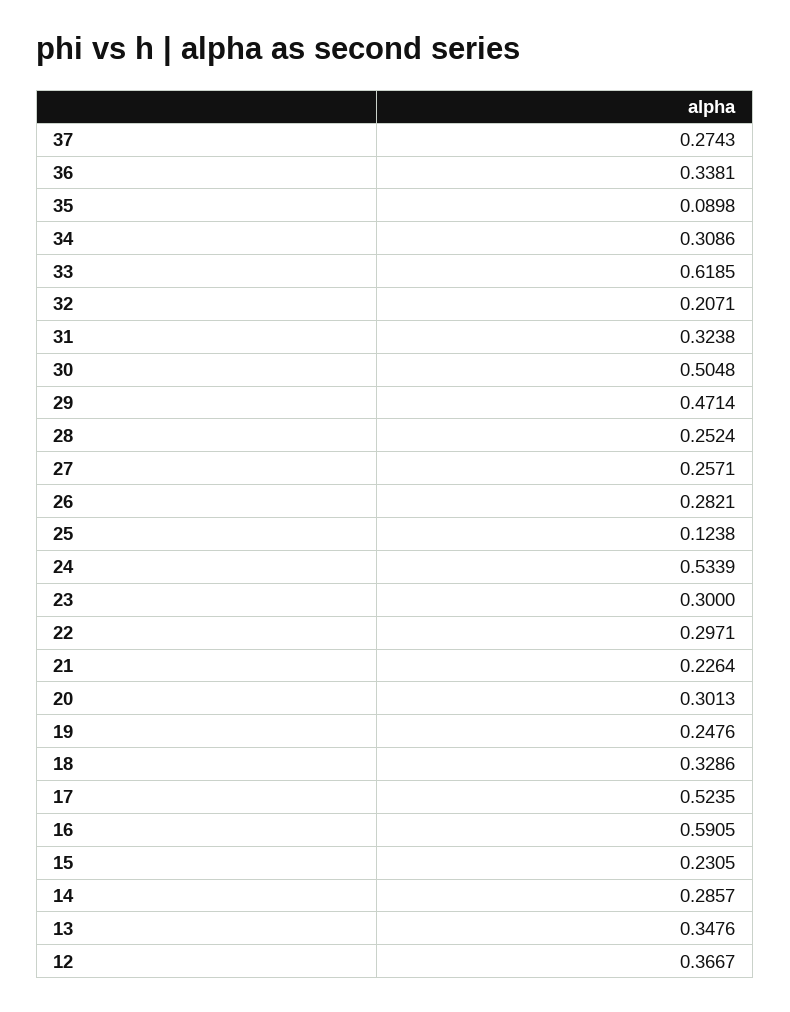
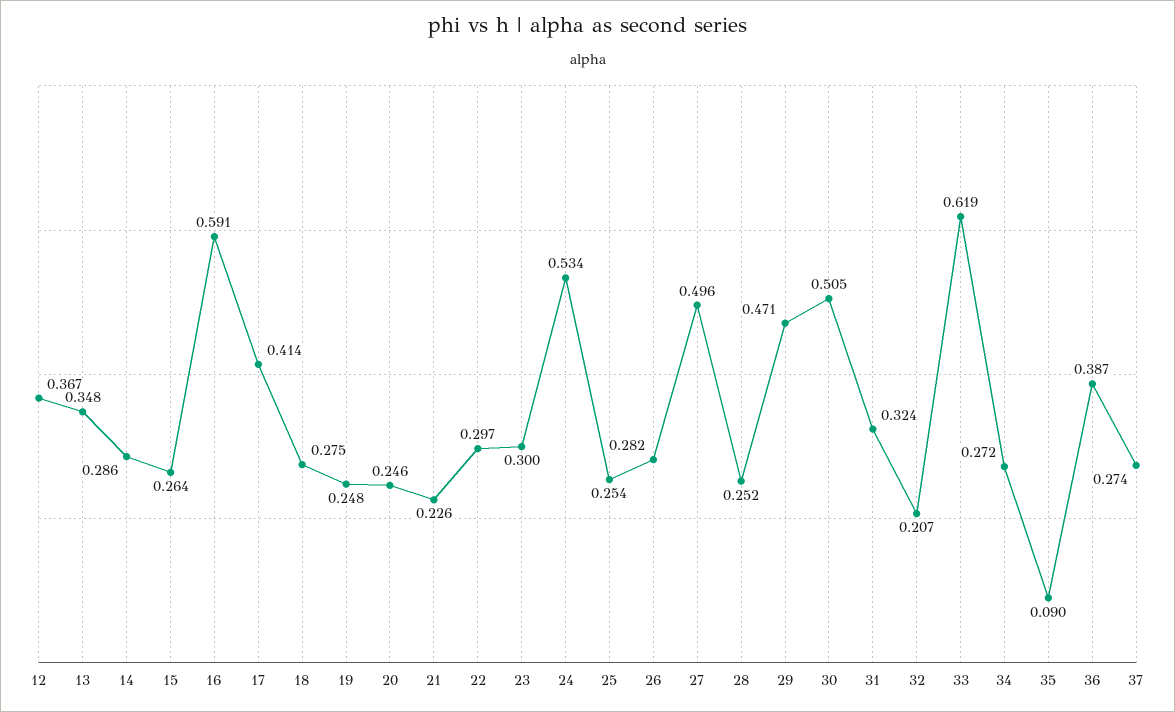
36: 0.3381 -> 0.387
34: 0.3086 -> 0.272
27: 0.2571 -> 0.496
25: 0.1238 -> 0.254
20: 0.3013 -> 0.246
18: 0.3286 -> 0.275
17: 0.5235 -> 0.414
15: 0.2305 -> 0.264

